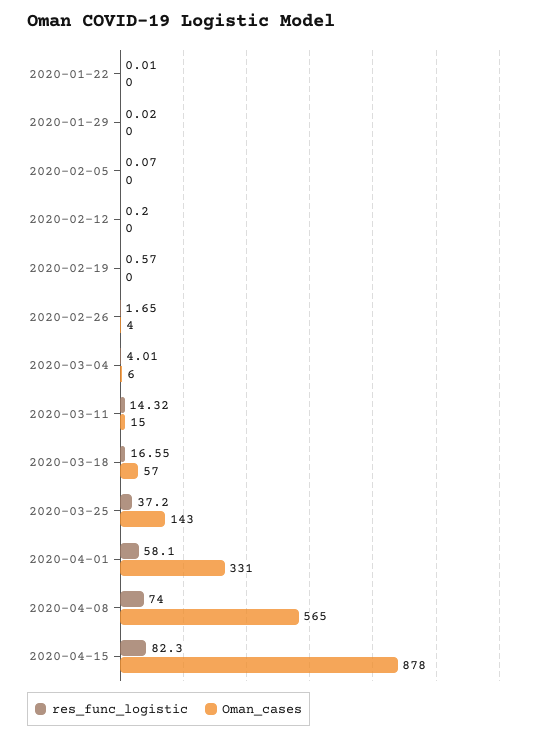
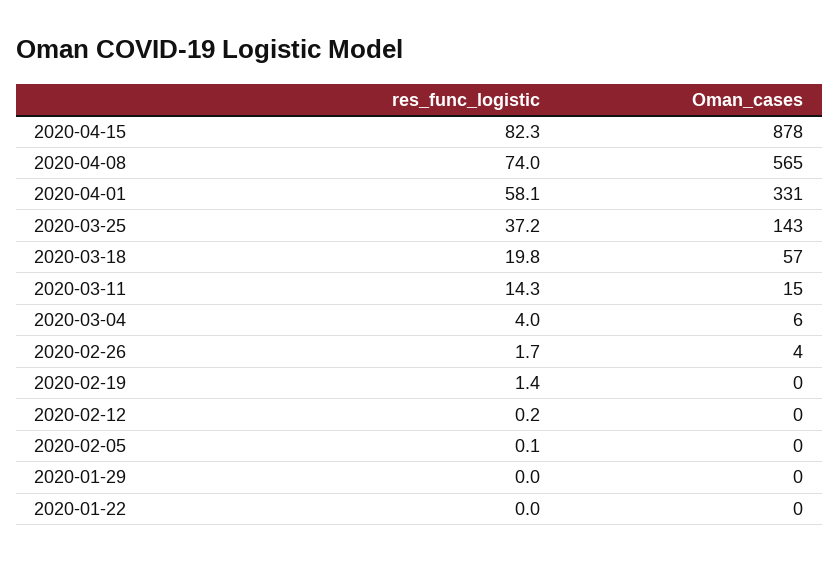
res_func_logistic, 2020-02-19: 0.57 -> 1.4
res_func_logistic, 2020-03-18: 16.55 -> 19.8

